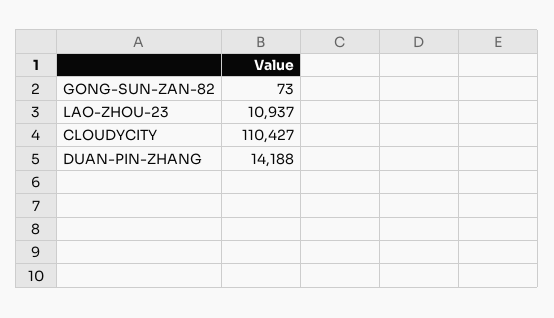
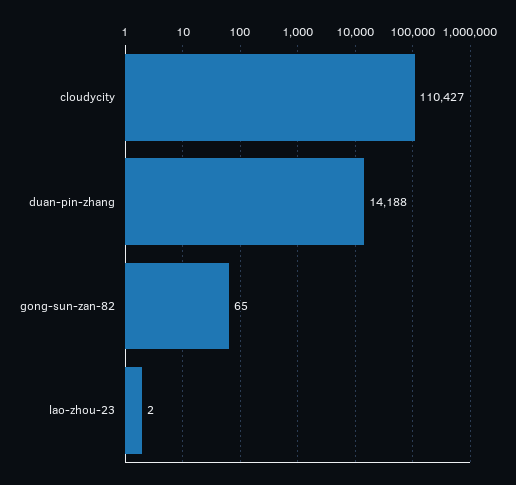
GONG-SUN-ZAN-82: 73 -> 65
LAO-ZHOU-23: 10937 -> 2

